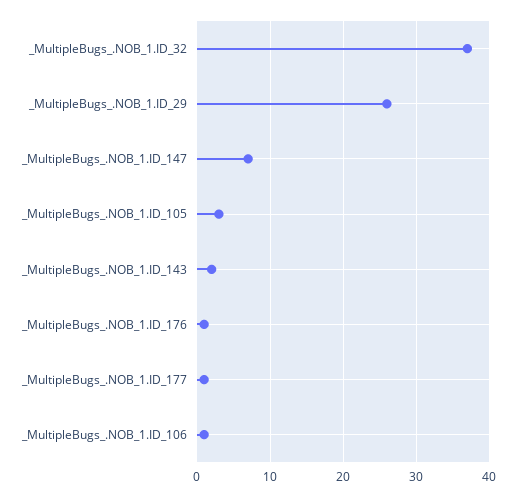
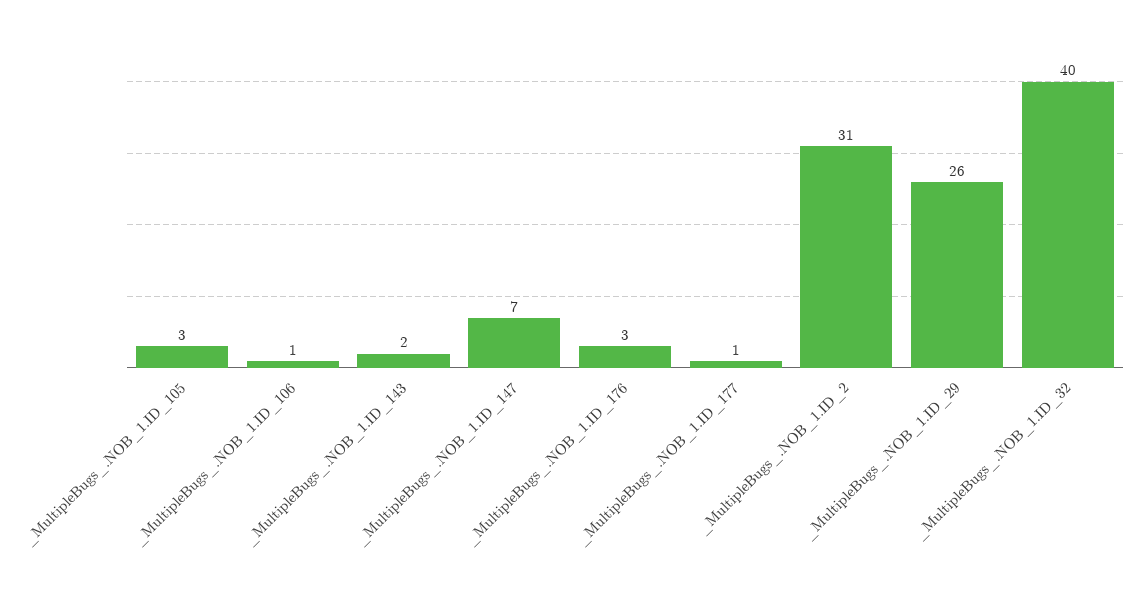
_MultipleBugs_.NOB_1.ID_32: 37 -> 40
_MultipleBugs_.NOB_1.ID_176: 1 -> 3
_MultipleBugs_.NOB_1.ID_2: none -> 31

